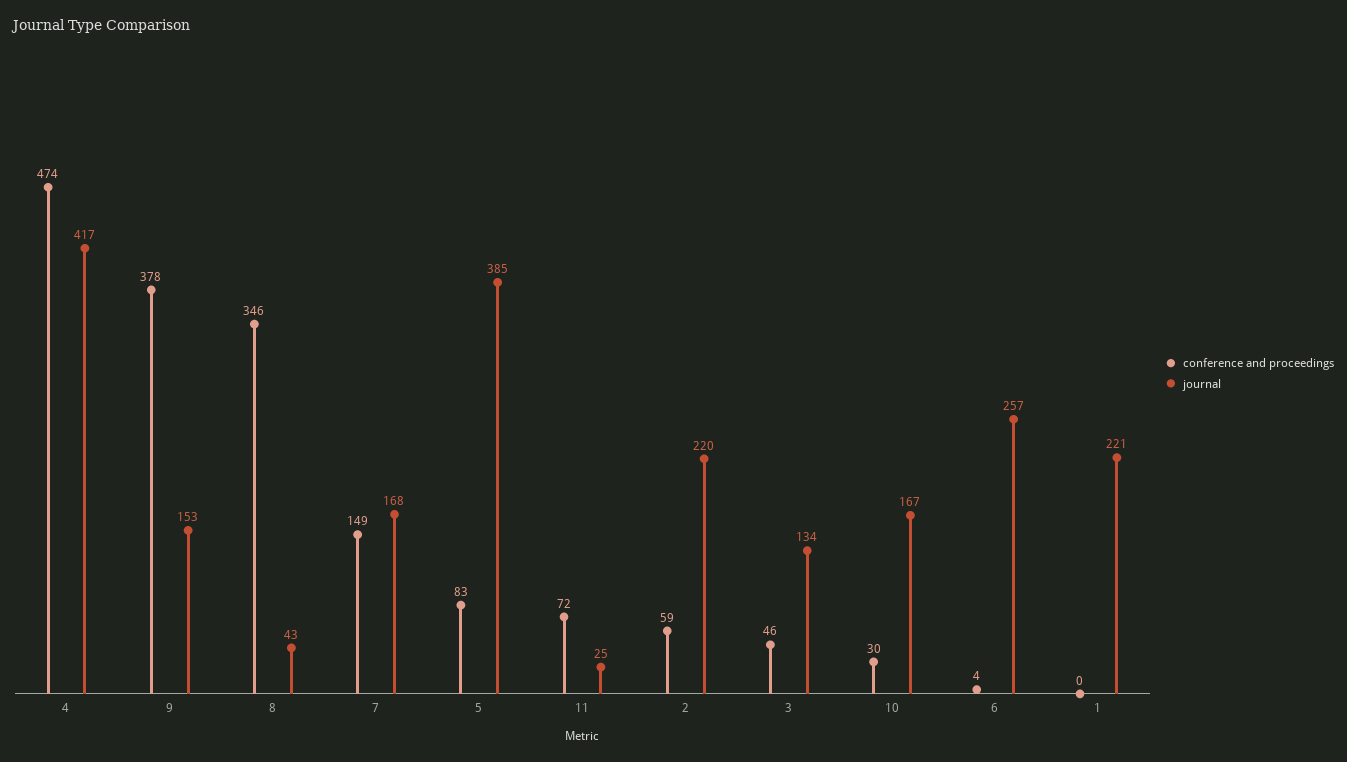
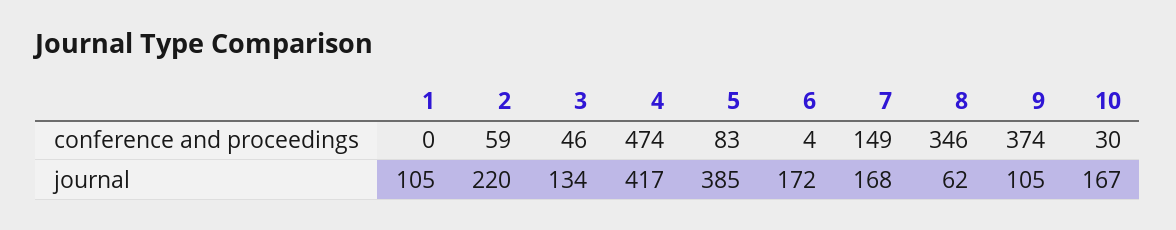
conference and proceedings, 9: 378 -> 374
journal, 9: 153 -> 105
journal, 8: 43 -> 62
conference and proceedings, 11: 72 -> none
journal, 11: 25 -> none
journal, 6: 257 -> 172
journal, 1: 221 -> 105

